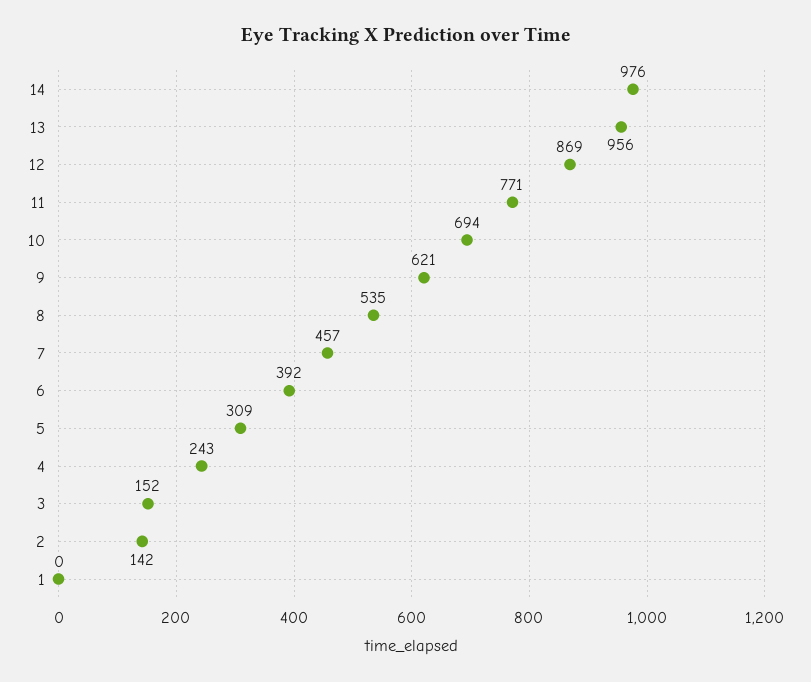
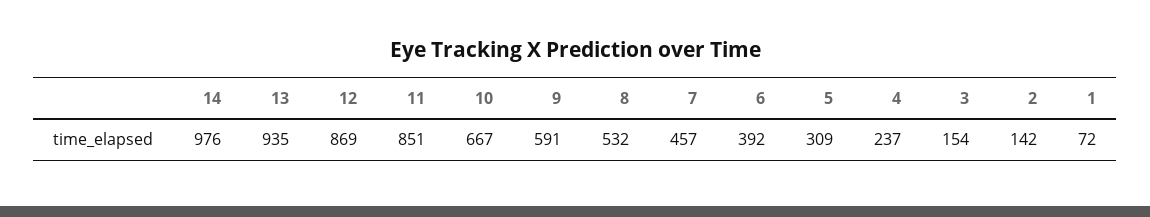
13: 956 -> 935
11: 771 -> 851
10: 694 -> 667
9: 621 -> 591
8: 535 -> 532
4: 243 -> 237
3: 152 -> 154
1: 0 -> 72

